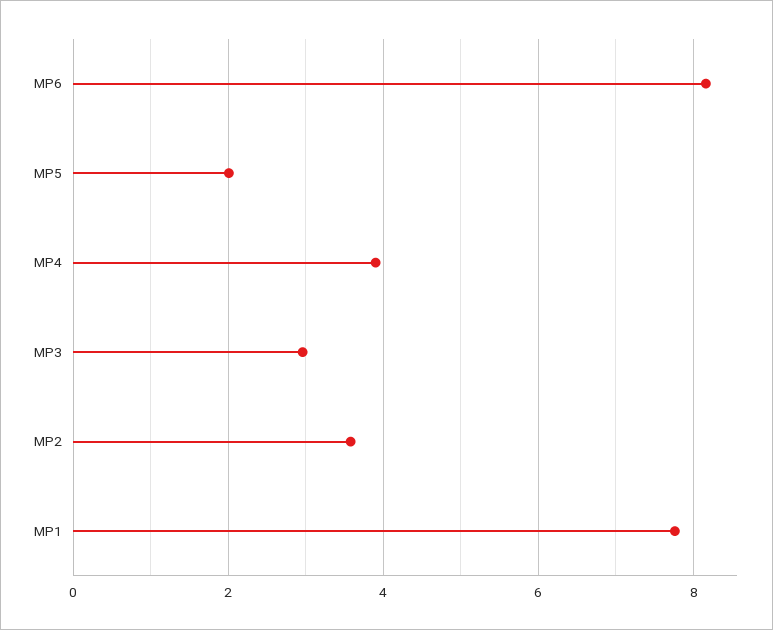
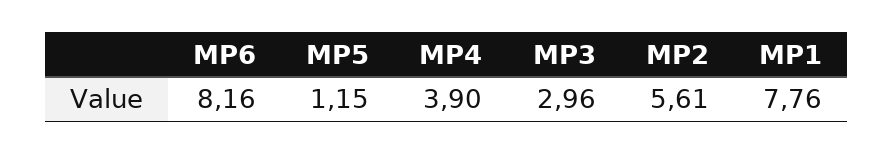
MP5: 2 -> 1.15
MP2: 3.6 -> 5.61

